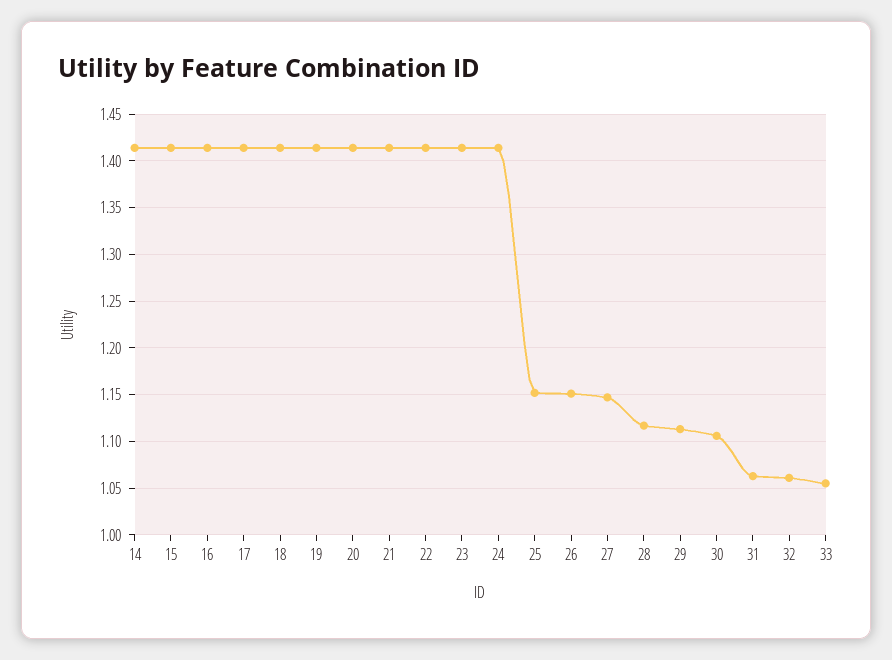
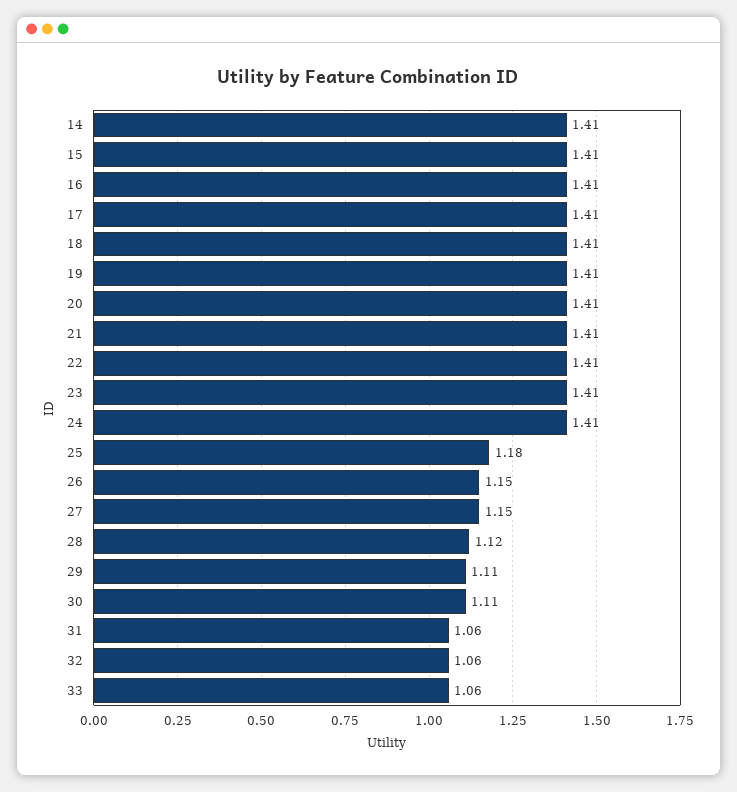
25: 1.15 -> 1.18

